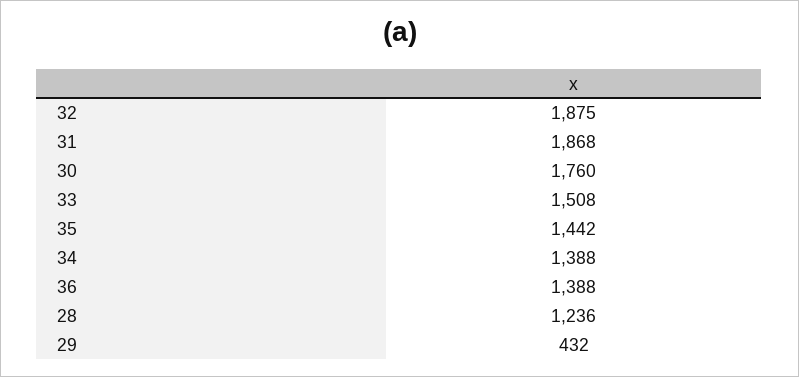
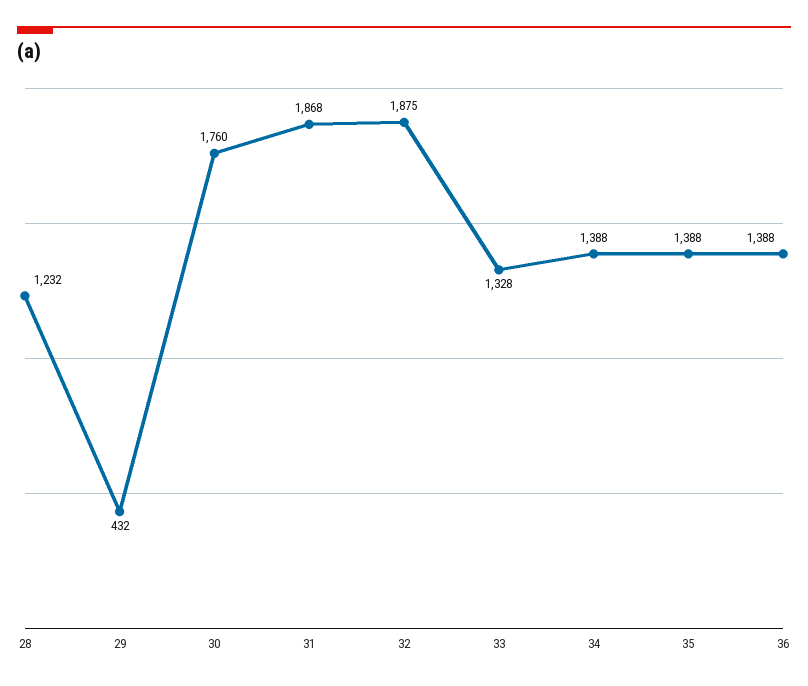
33: 1508 -> 1328
35: 1442 -> 1388
28: 1236 -> 1232

